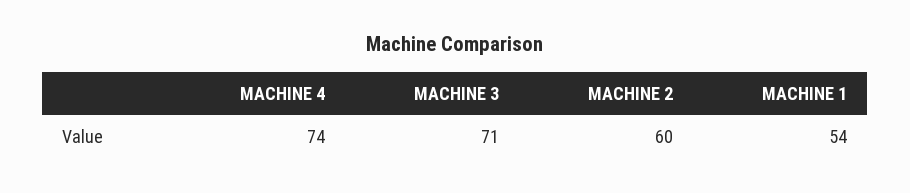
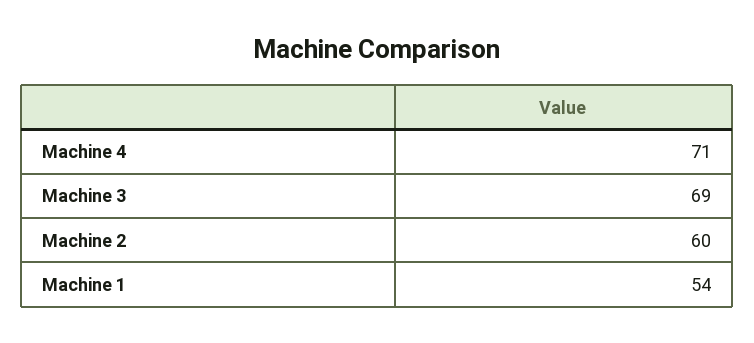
MACHINE 4: 74 -> 71
MACHINE 3: 71 -> 69

